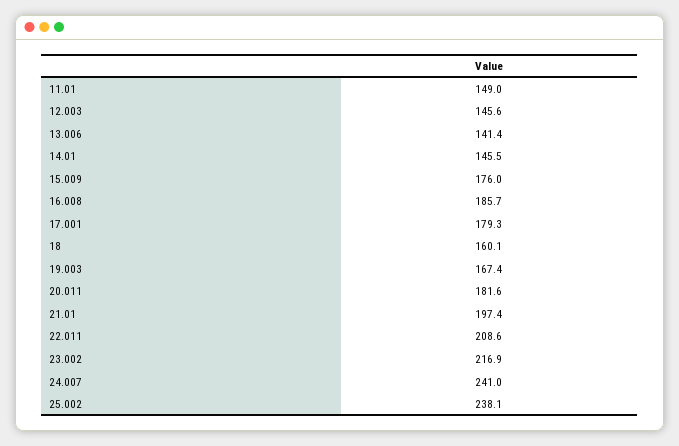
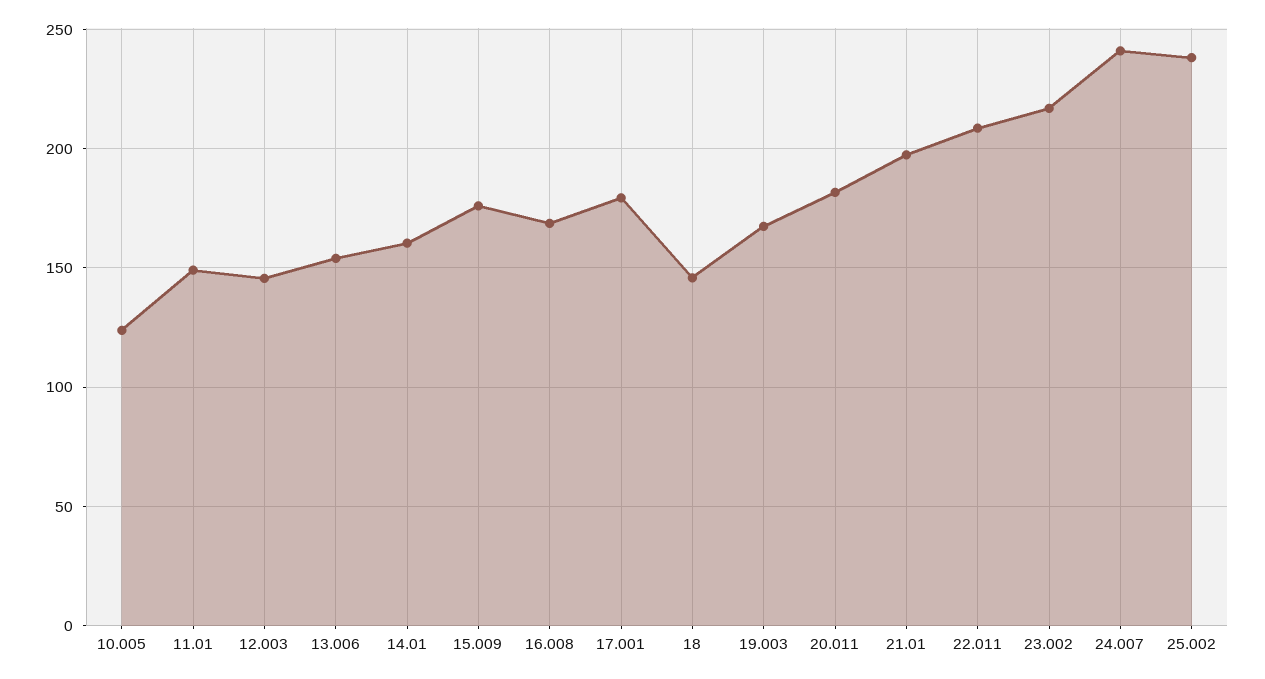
13.006: 141.4 -> 155
14.01: 145.5 -> 160
16.008: 185.7 -> 170
18: 160.1 -> 145
10.005: none -> 125

